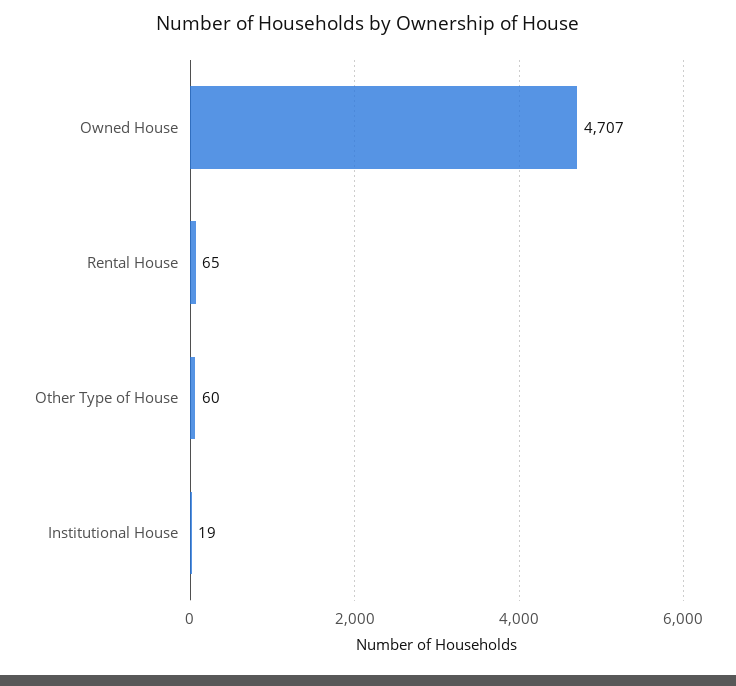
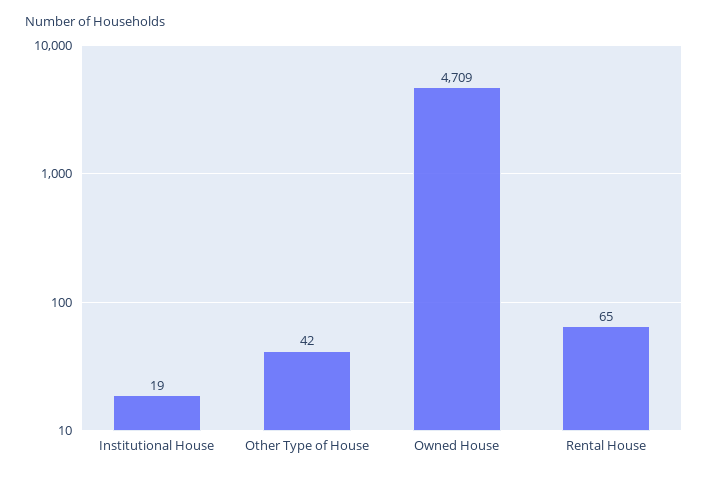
Owned House: 4707 -> 4709
Other Type of House: 60 -> 42

